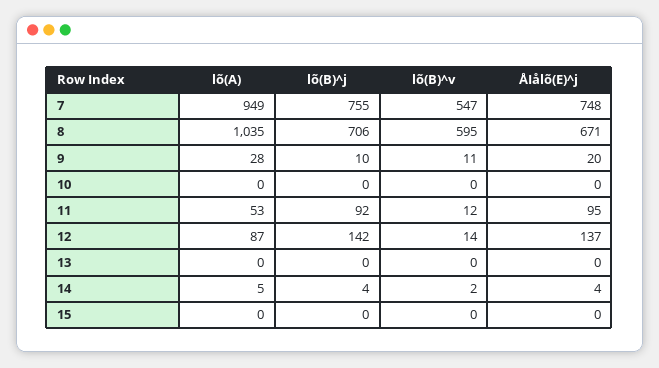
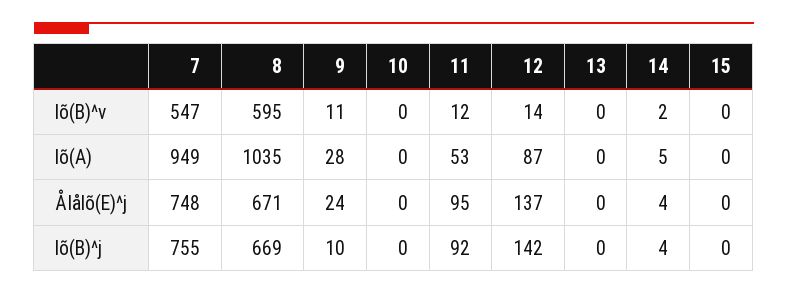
lõ(B)^j, 8: 706 -> 669
ÅIålõ(E)^j, 9: 20 -> 24

